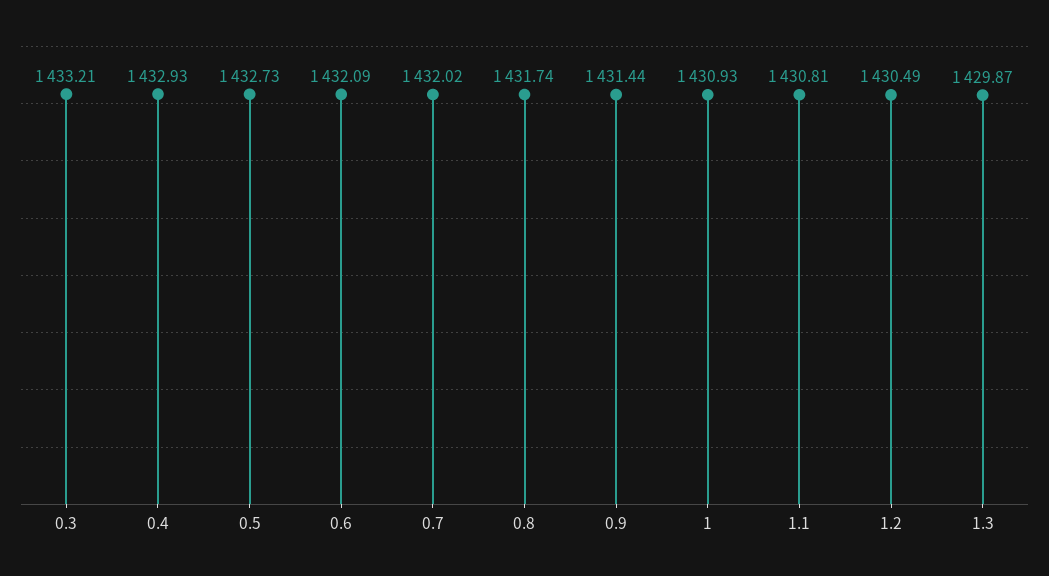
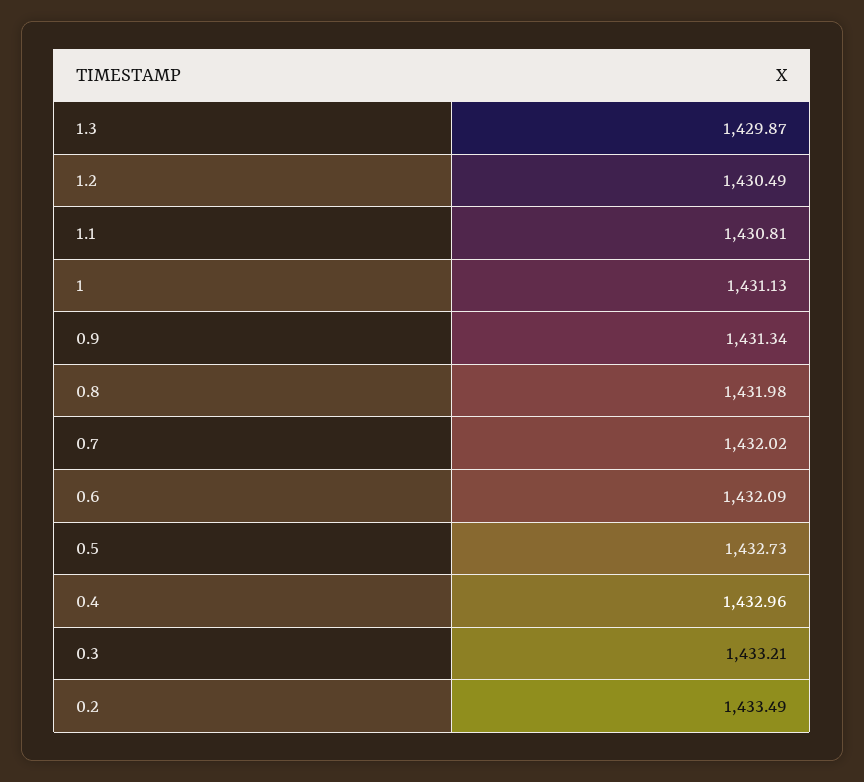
0.4: 1432.93 -> 1432.96
0.8: 1431.74 -> 1431.98
0.9: 1431.44 -> 1431.34
1: 1430.93 -> 1431.13
0.2: none -> 1433.49

